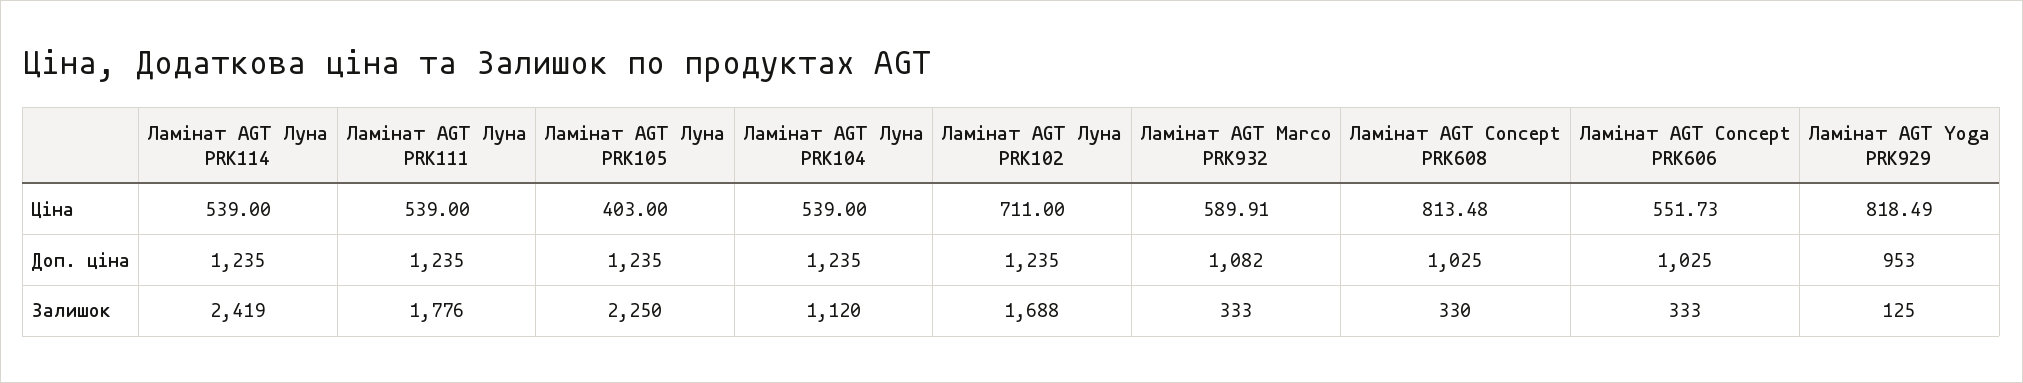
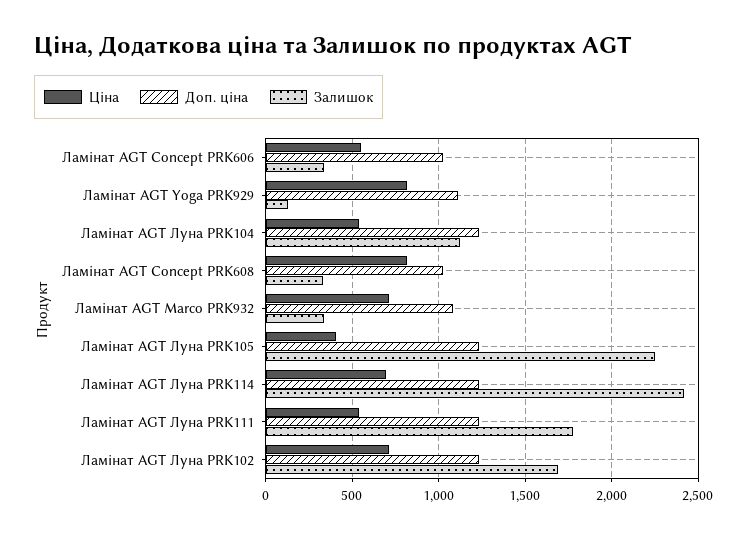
Ціна, Ламінат AGT Луна PRK114: 539 -> 700
Ціна, Ламінат AGT Marco PRK932: 589.91 -> 700
Доп. ціна, Ламінат AGT Yoga PRK929: 953 -> 1100

